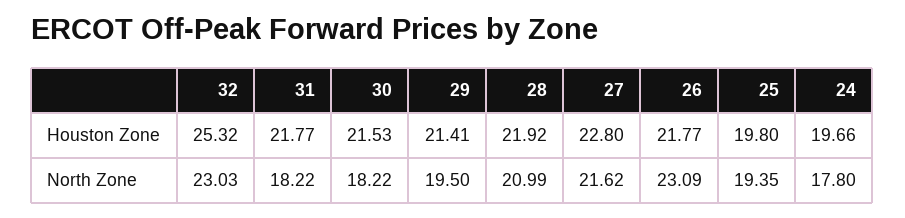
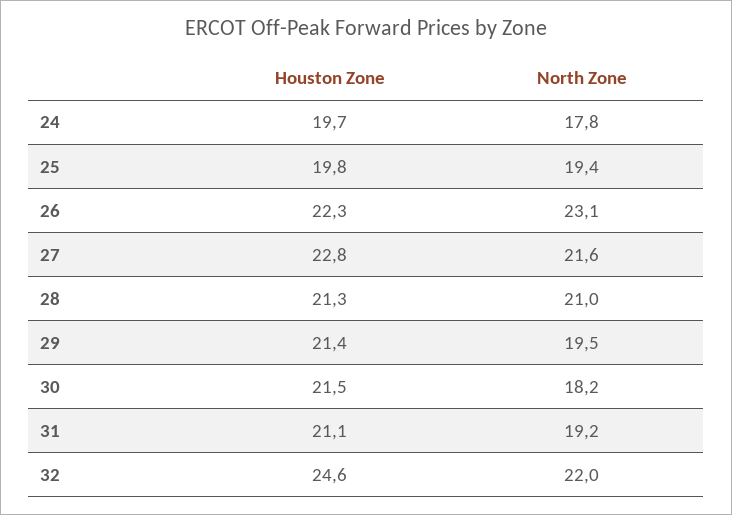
32, Houston Zone: 25.32 -> 24.6
31, Houston Zone: 21.77 -> 21.1
28, Houston Zone: 21.92 -> 21.3
26, Houston Zone: 21.77 -> 22.3
32, North Zone: 23.03 -> 22
31, North Zone: 18.22 -> 19.2

